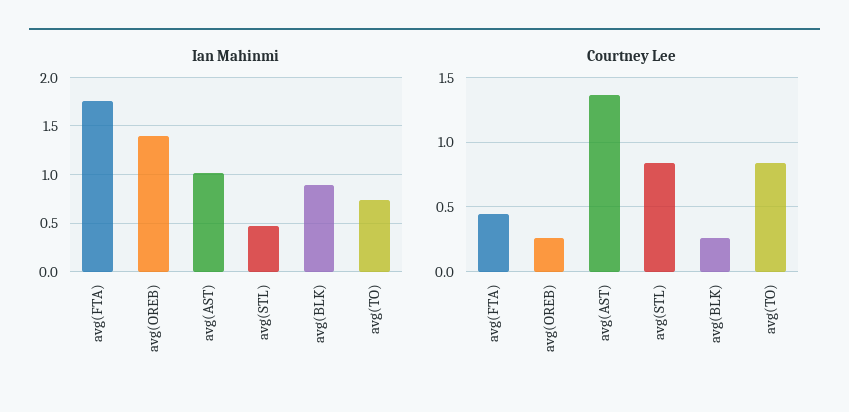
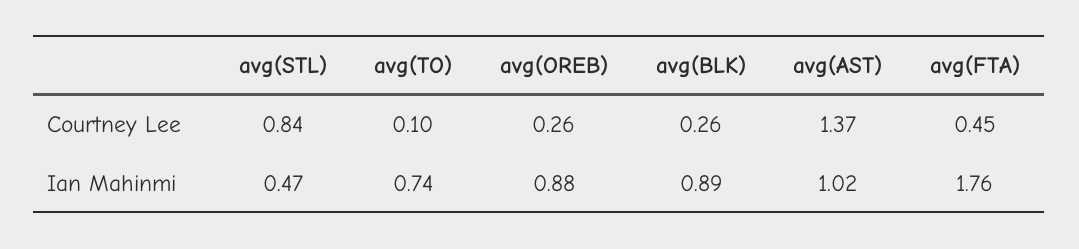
Ian Mahinmi, avg(OREB): 1.4 -> 0.88
Courtney Lee, avg(TO): 0.85 -> 0.1

